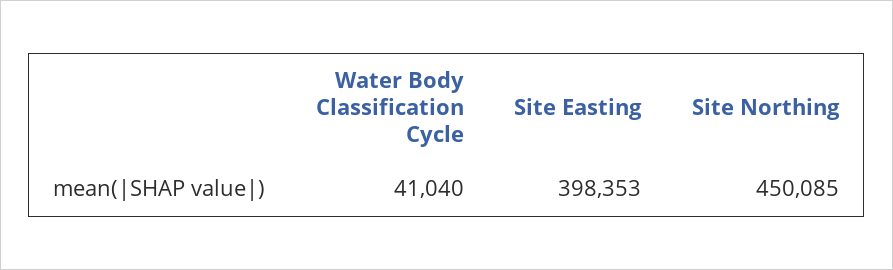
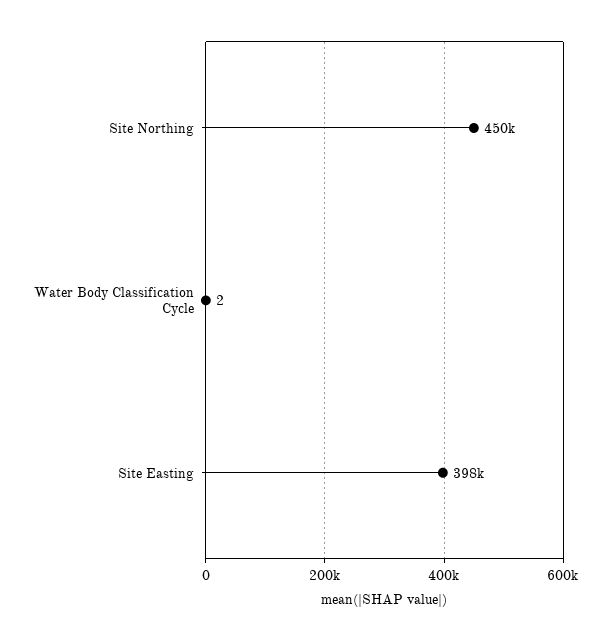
Water Body Classification Cycle: 41040 -> 2

